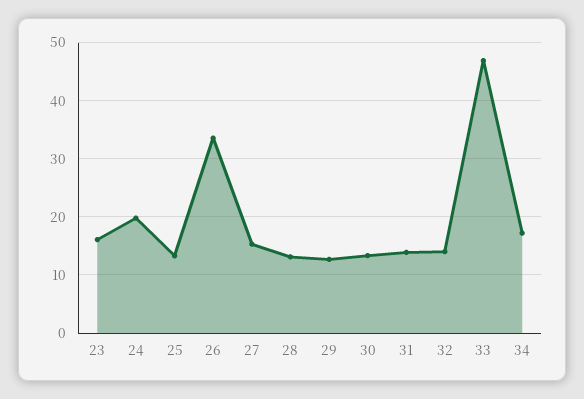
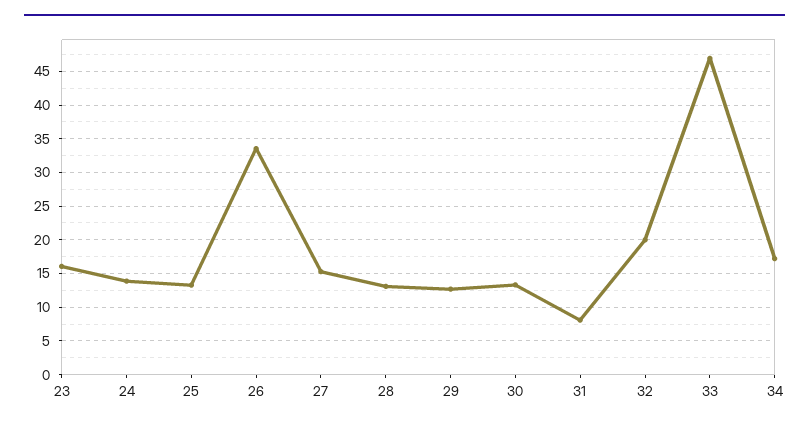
24: 20 -> 14
31: 14 -> 8
32: 14 -> 20

